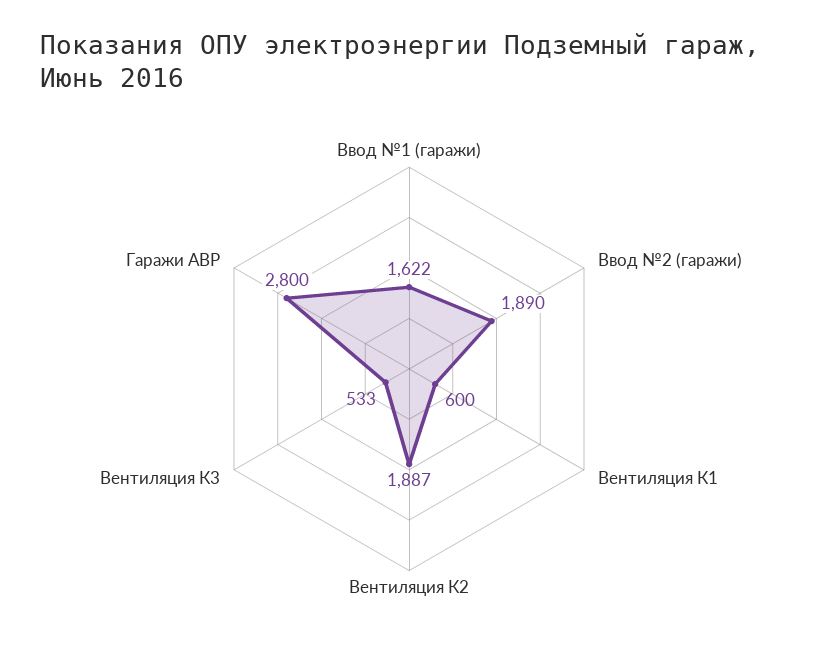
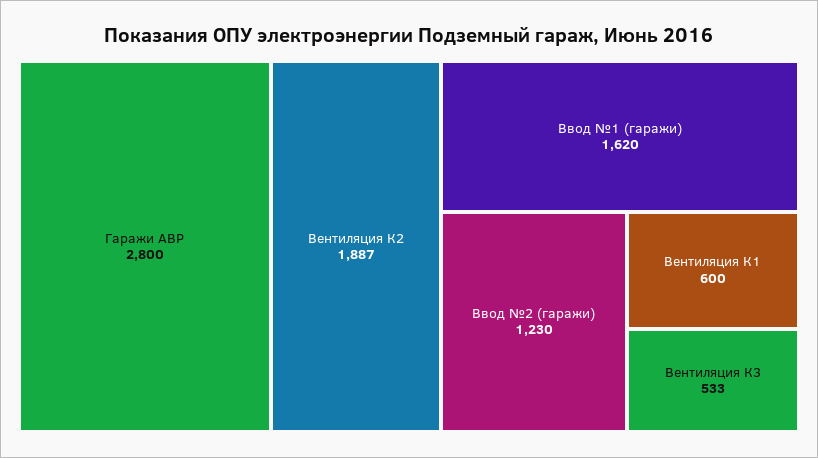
Ввод №1 (гаражи): 1622 -> 1620
Ввод №2 (гаражи): 1890 -> 1230

